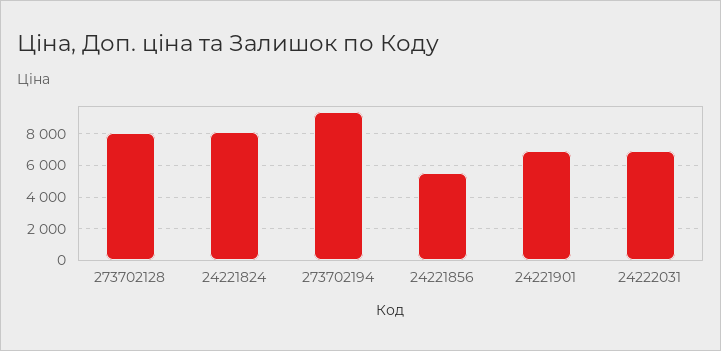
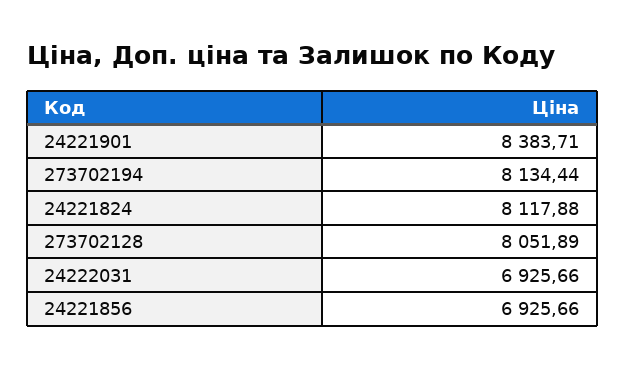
273702194: 9500 -> 8134.44
24221856: 5500 -> 6925.66
24221901: 7000 -> 8383.71

